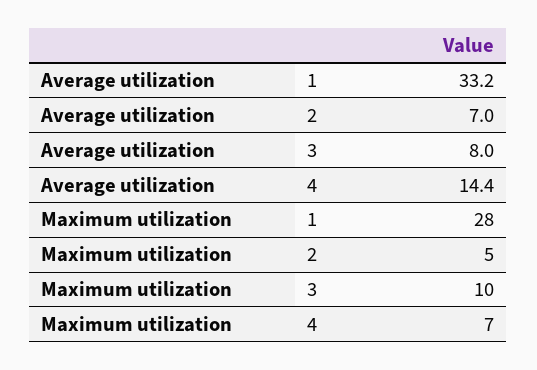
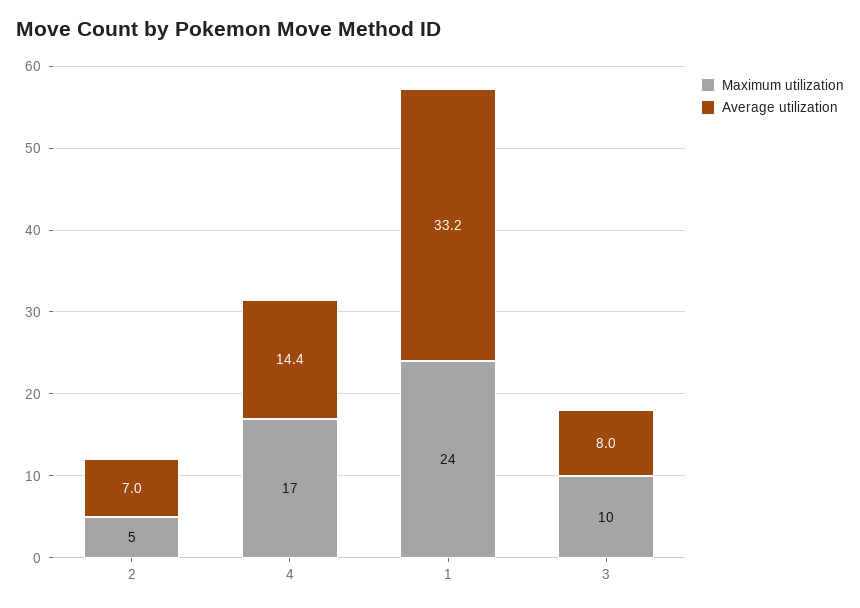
Maximum utilization, 1: 28 -> 24
Maximum utilization, 4: 7 -> 17

